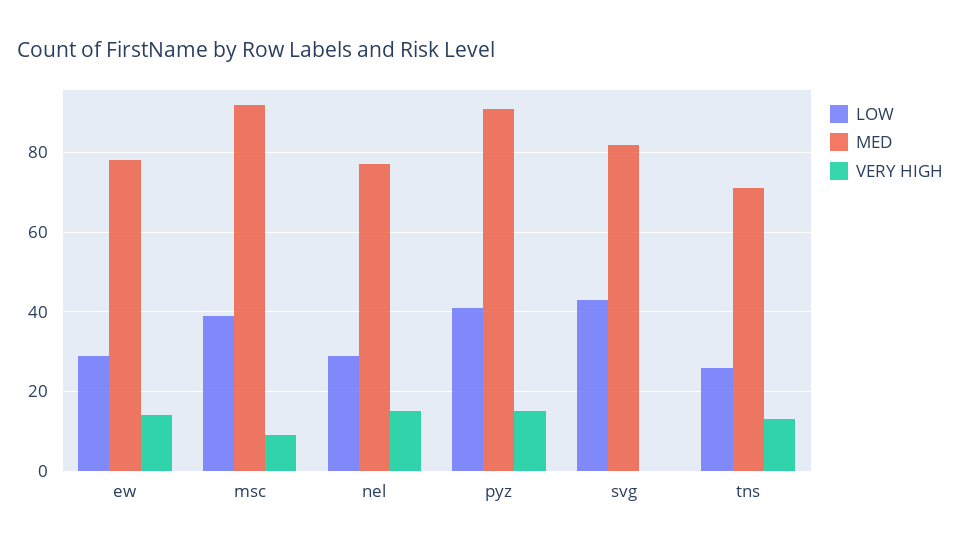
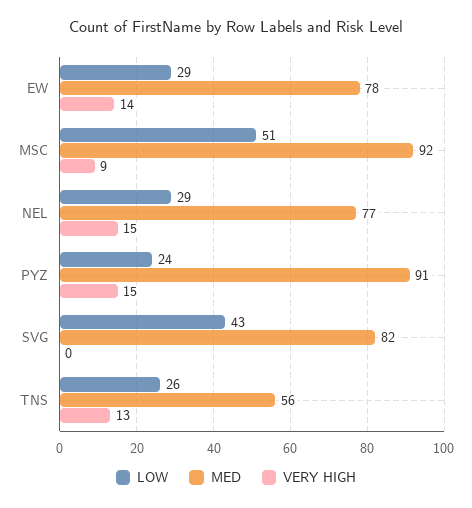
LOW, msc: 40 -> 51
LOW, pyz: 40 -> 24
MED, tns: 70 -> 56

